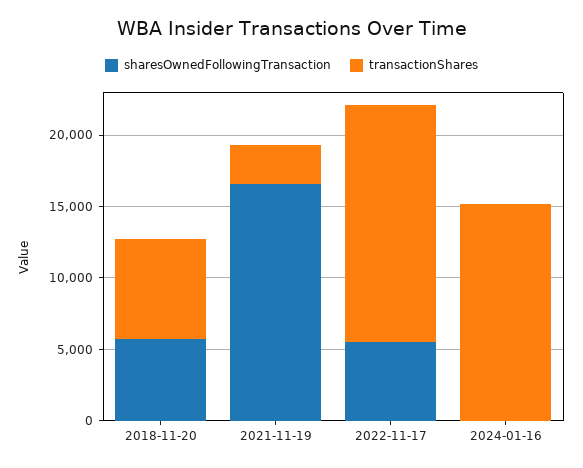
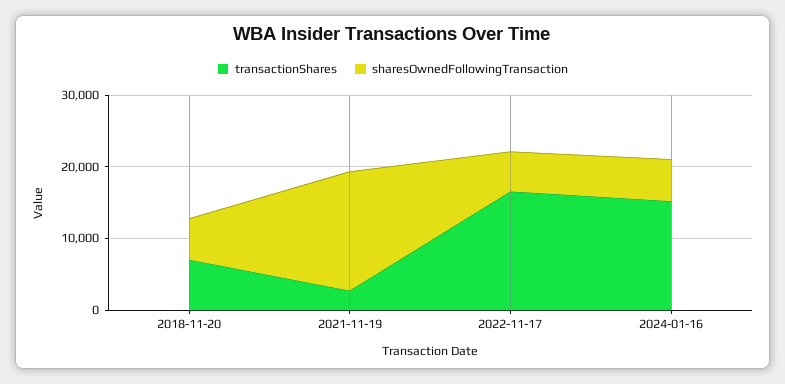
sharesOwnedFollowingTransaction, 2024-01-16: 0 -> 6000

